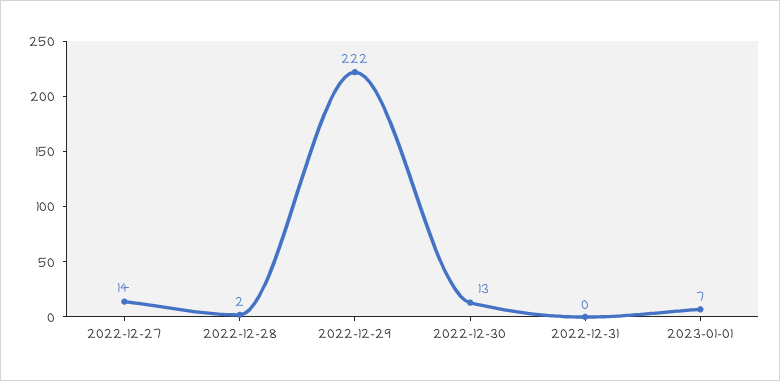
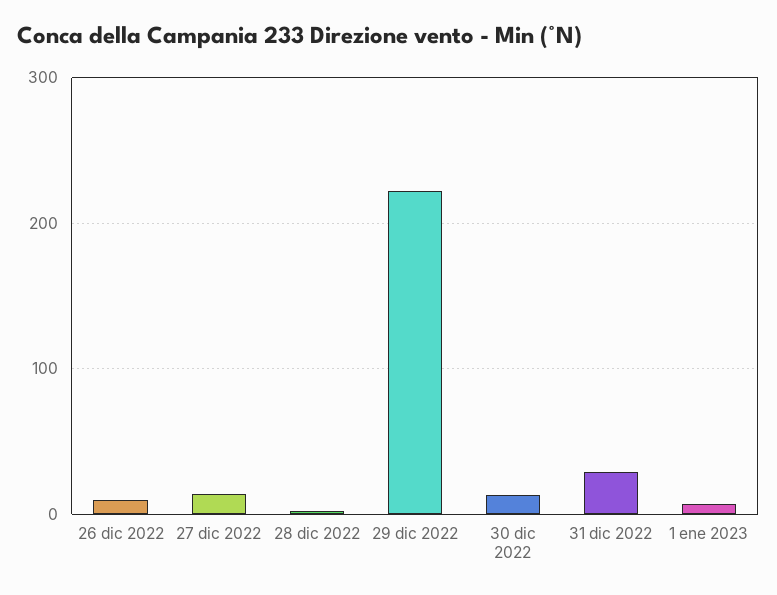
2022-12-31: 0 -> 30
26 dic 2022: none -> 10

